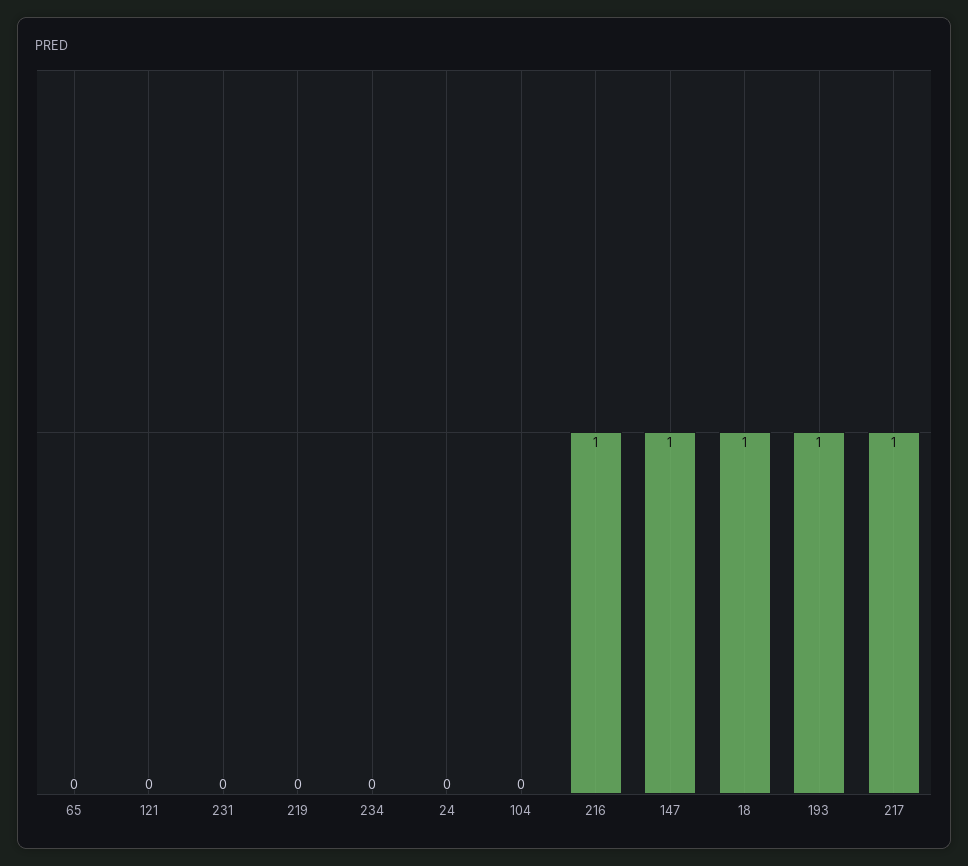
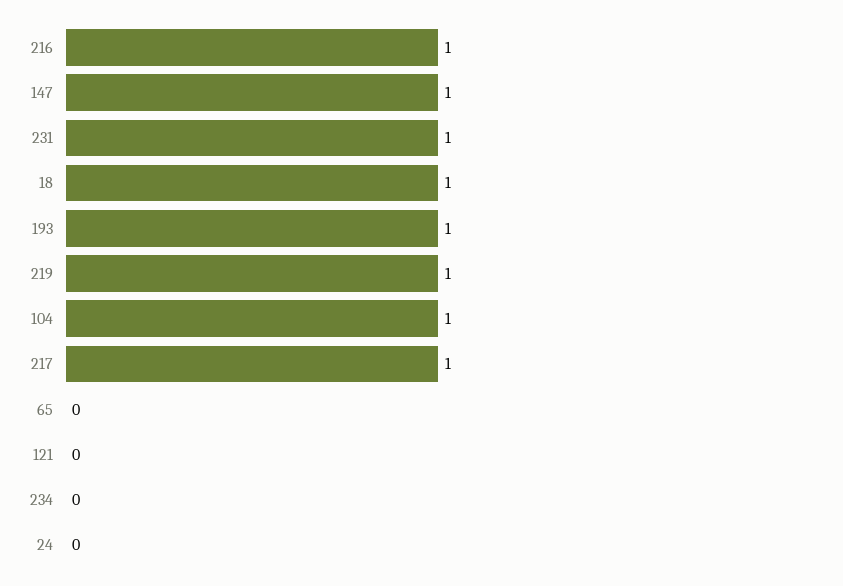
231: 0 -> 1
219: 0 -> 1
104: 0 -> 1

